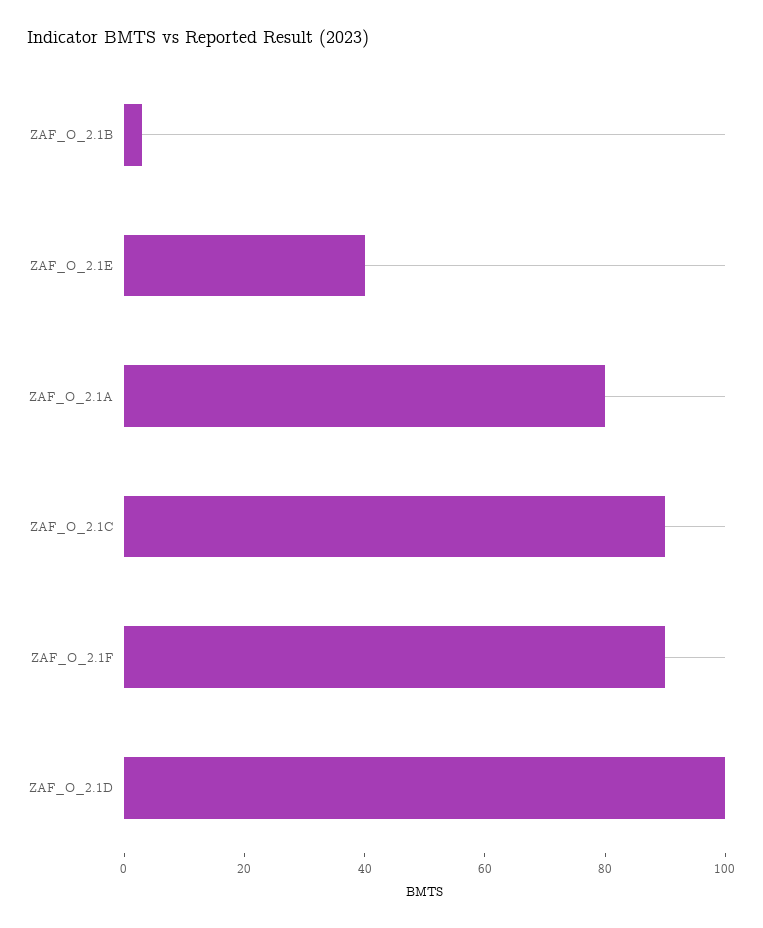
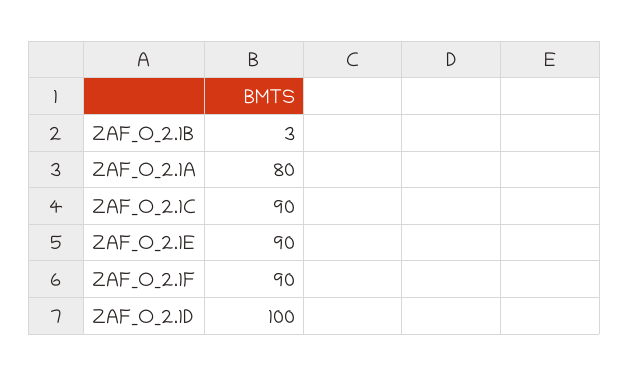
ZAF_O_2.1E: 40 -> 90

